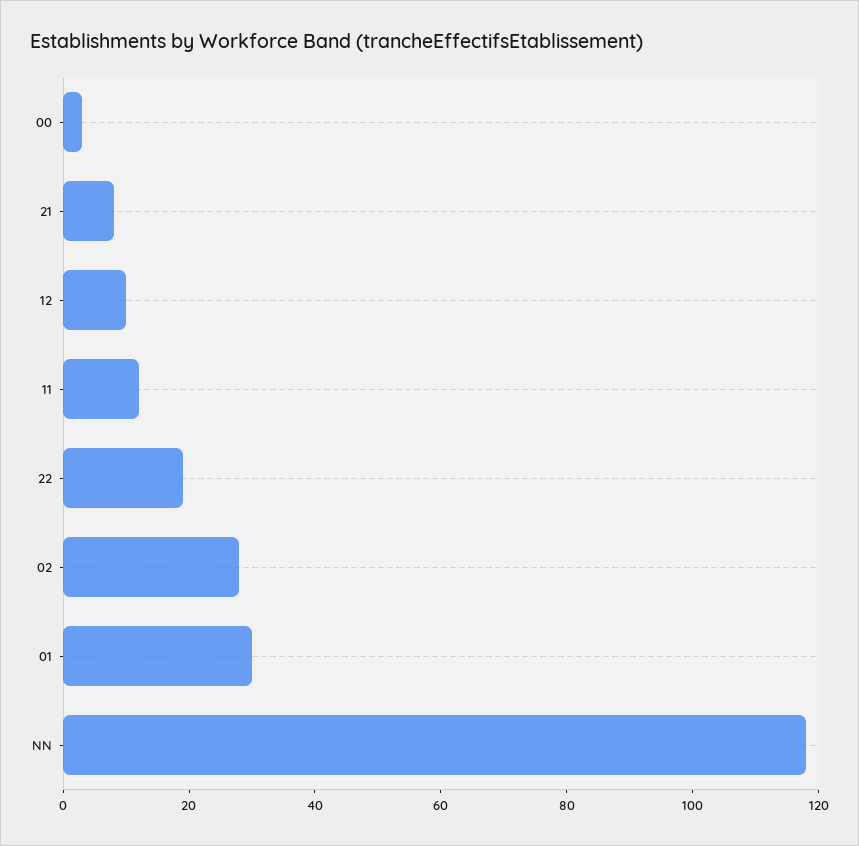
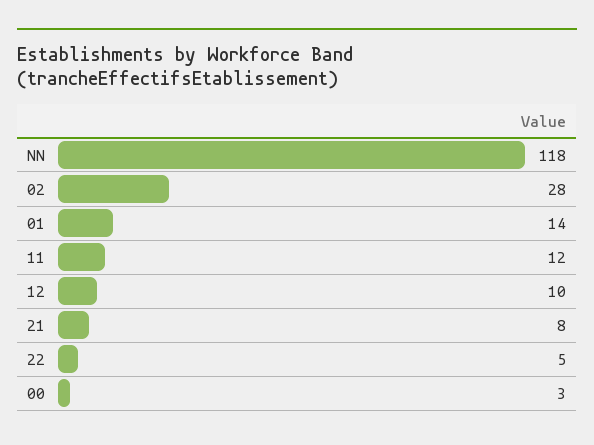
22: 20 -> 5
01: 30 -> 14

